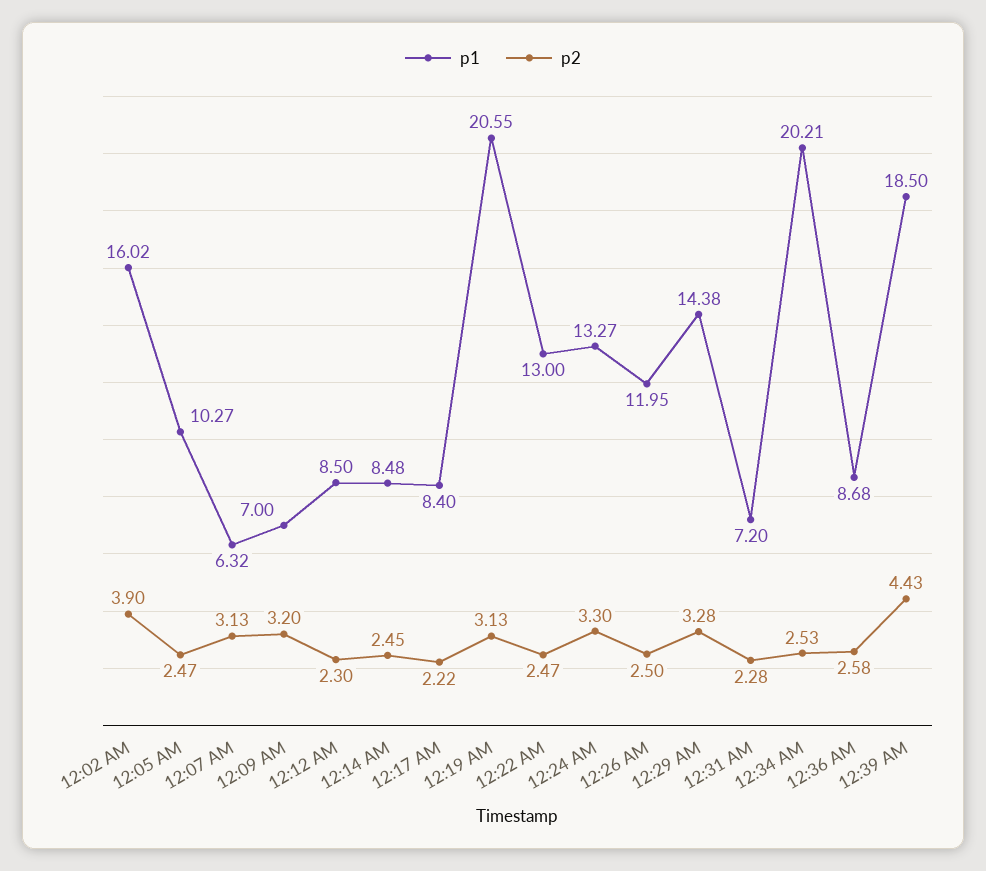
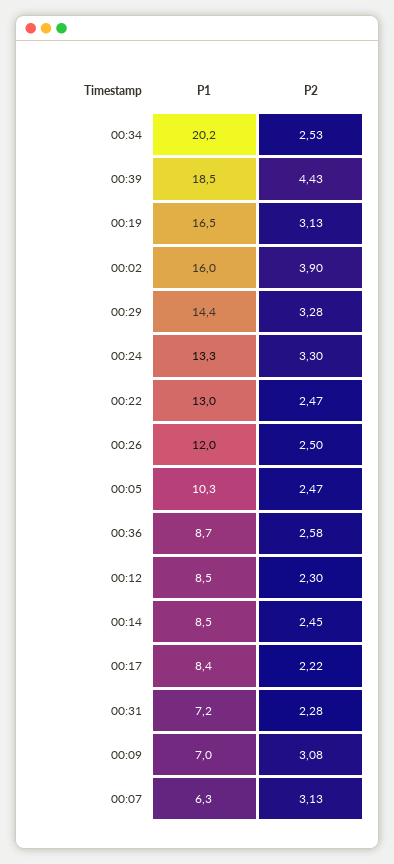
p2, 12:09 AM: 3.2 -> 3.08
p1, 12:19 AM: 20.55 -> 16.5

